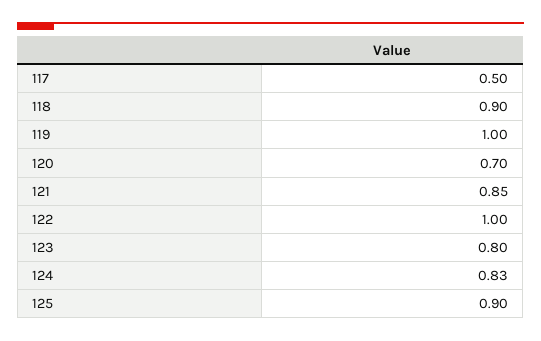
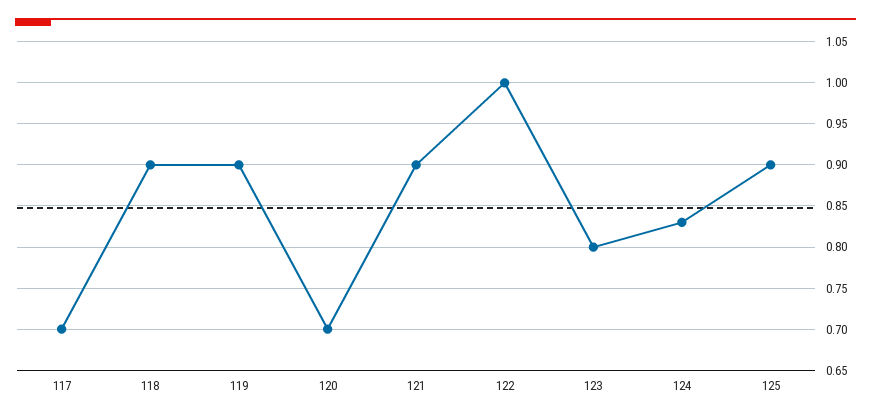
117: 0.5 -> 0.7
119: 1 -> 0.9
121: 0.85 -> 0.9

